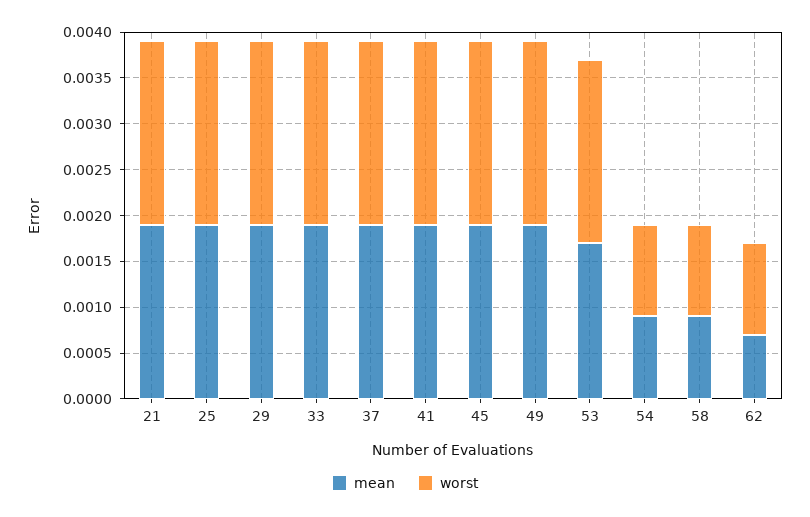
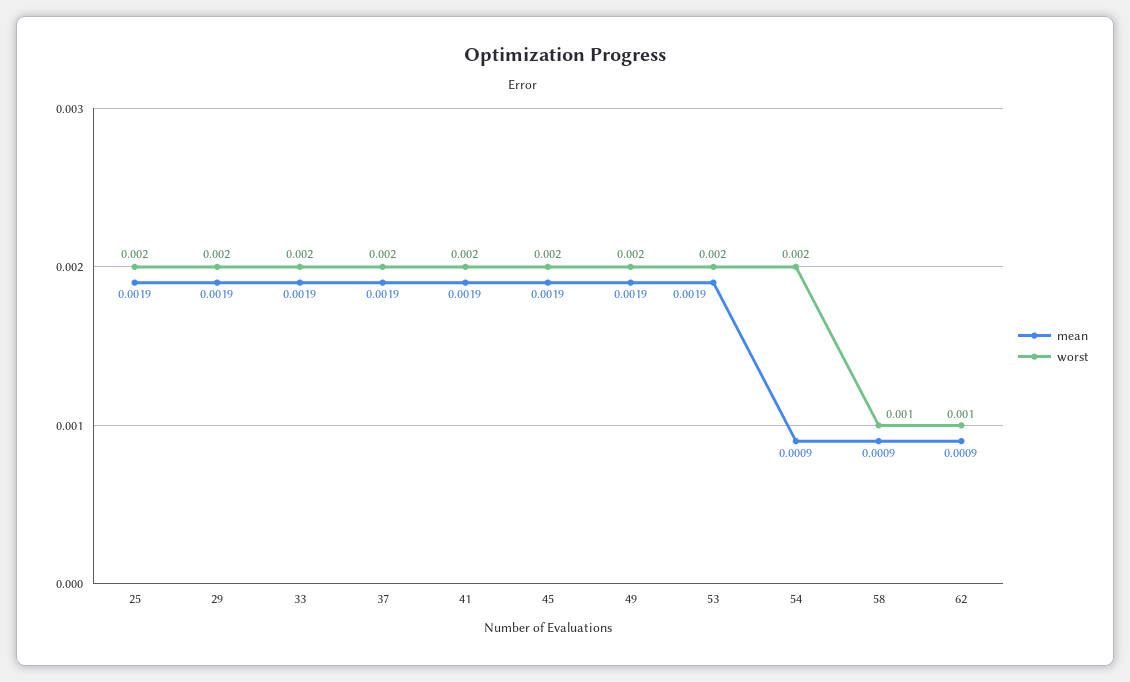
mean, 21: 0.0019 -> none
worst, 21: 0.002 -> none
mean, 53: 0.0017 -> 0.0019
worst, 54: 0.001 -> 0.002
mean, 62: 0.0007 -> 0.0009

